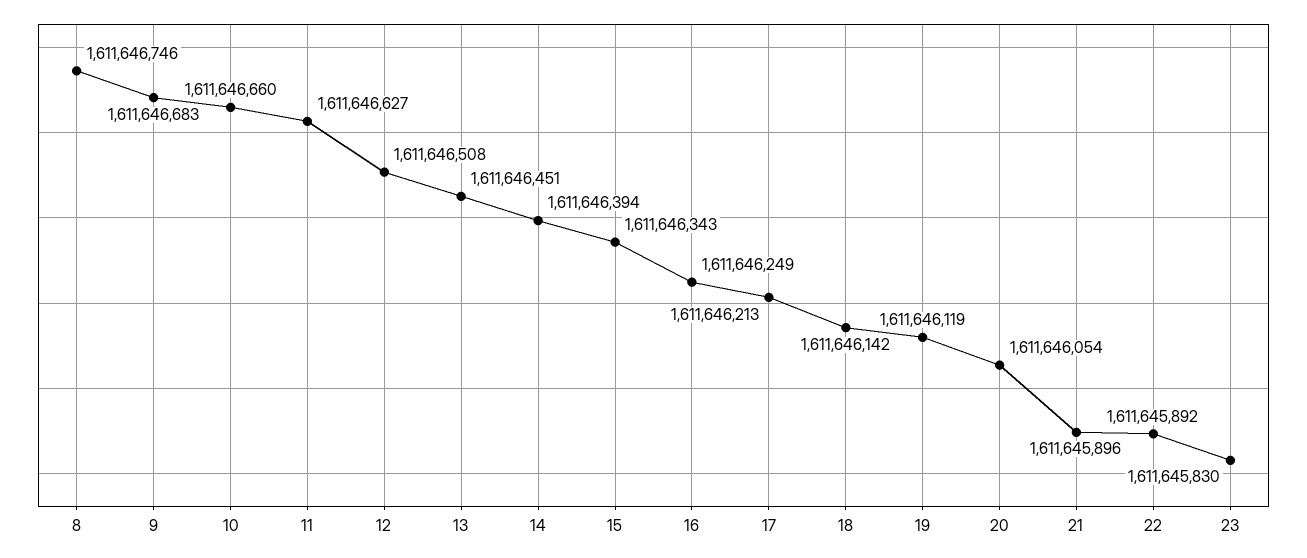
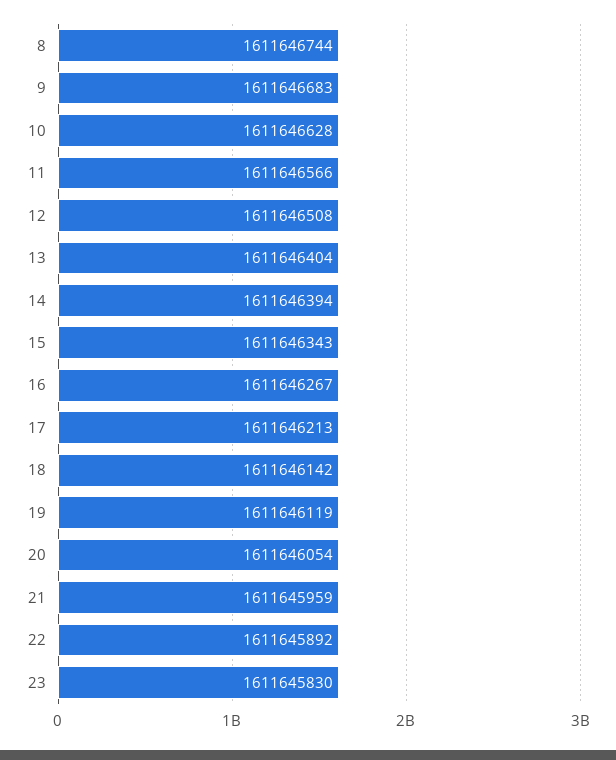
8: 1611646746 -> 1611646744
10: 1611646660 -> 1611646628
11: 1611646627 -> 1611646566
13: 1611646451 -> 1611646404
16: 1611646249 -> 1611646267
21: 1611645896 -> 1611645959

